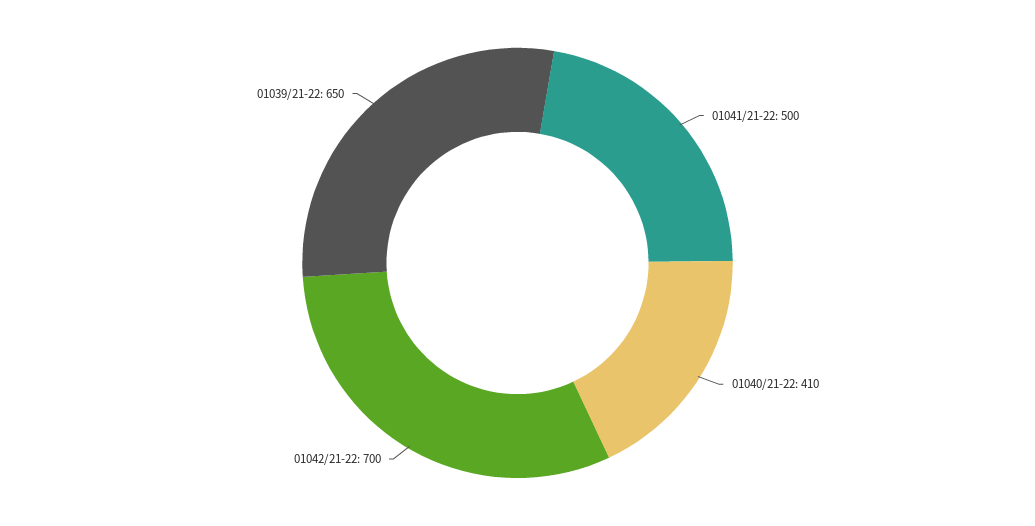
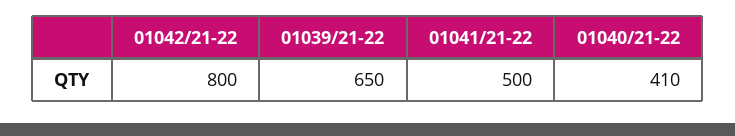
01042/21-22: 700 -> 800

